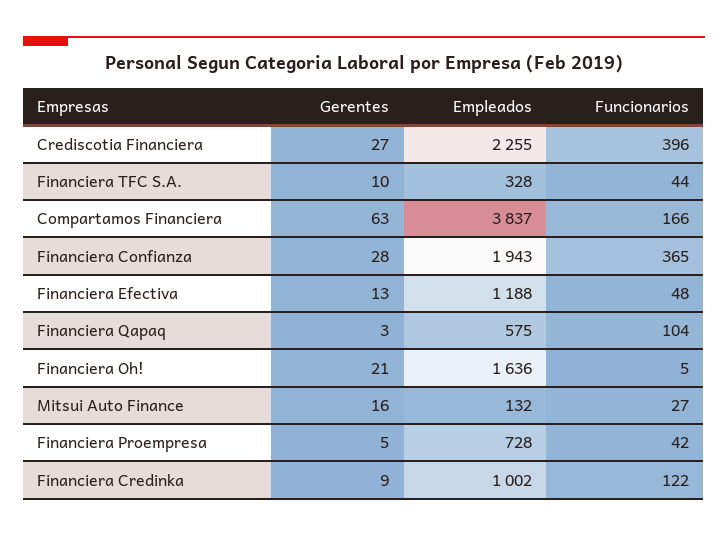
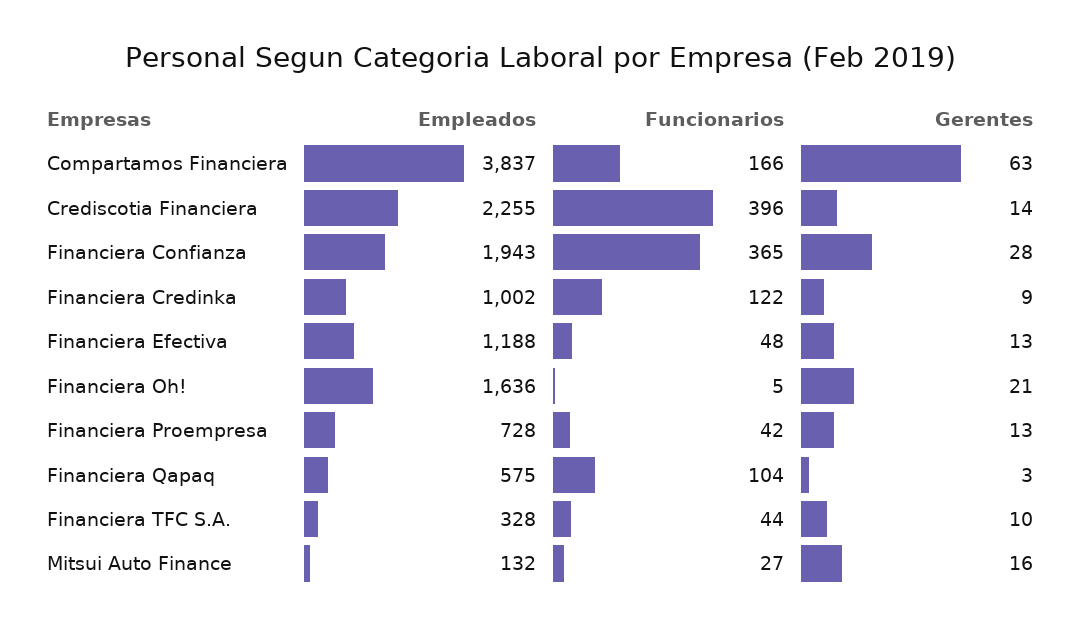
Gerentes, Crediscotia Financiera: 27 -> 14
Gerentes, Financiera Proempresa: 5 -> 13

